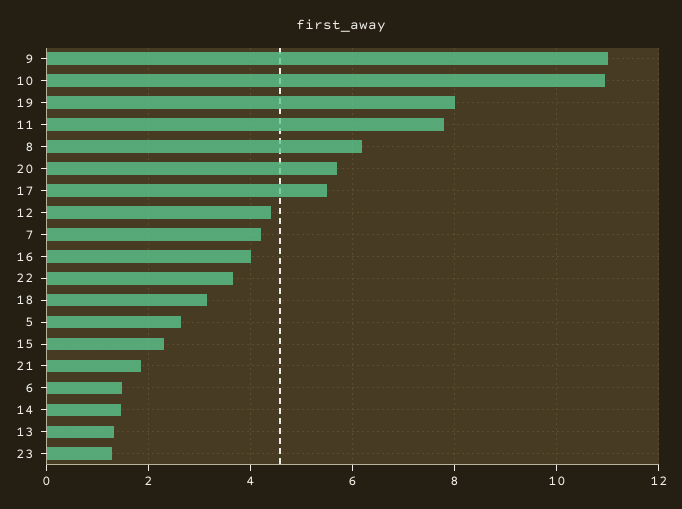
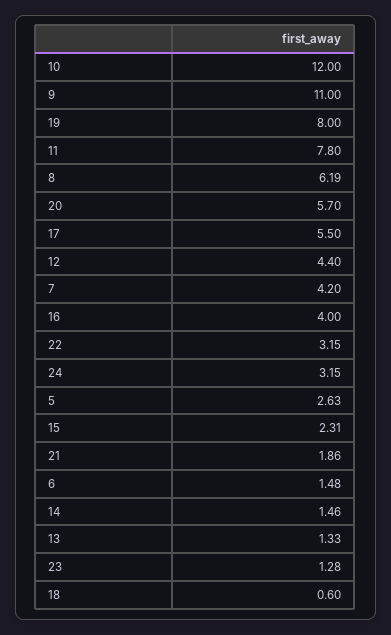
10: 11 -> 12
22: 3.6 -> 3.15
18: 3.2 -> 0.6
24: none -> 3.15

